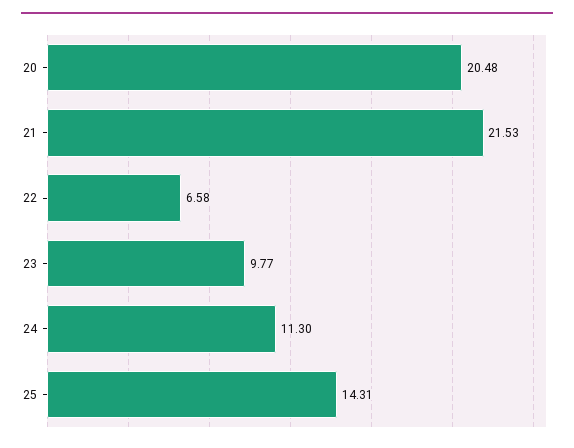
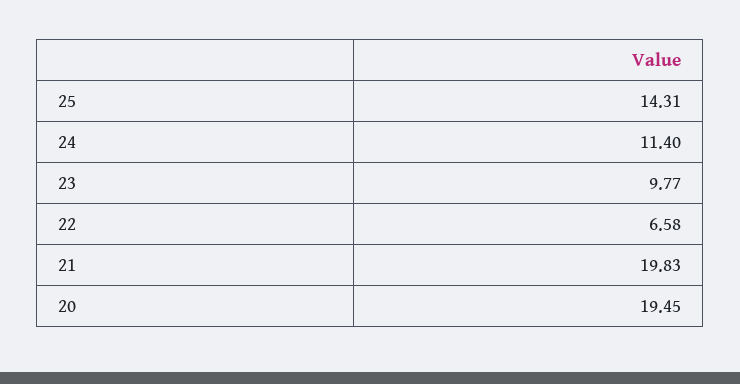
20: 20.48 -> 19.45
21: 21.53 -> 19.83
24: 11.3 -> 11.4

